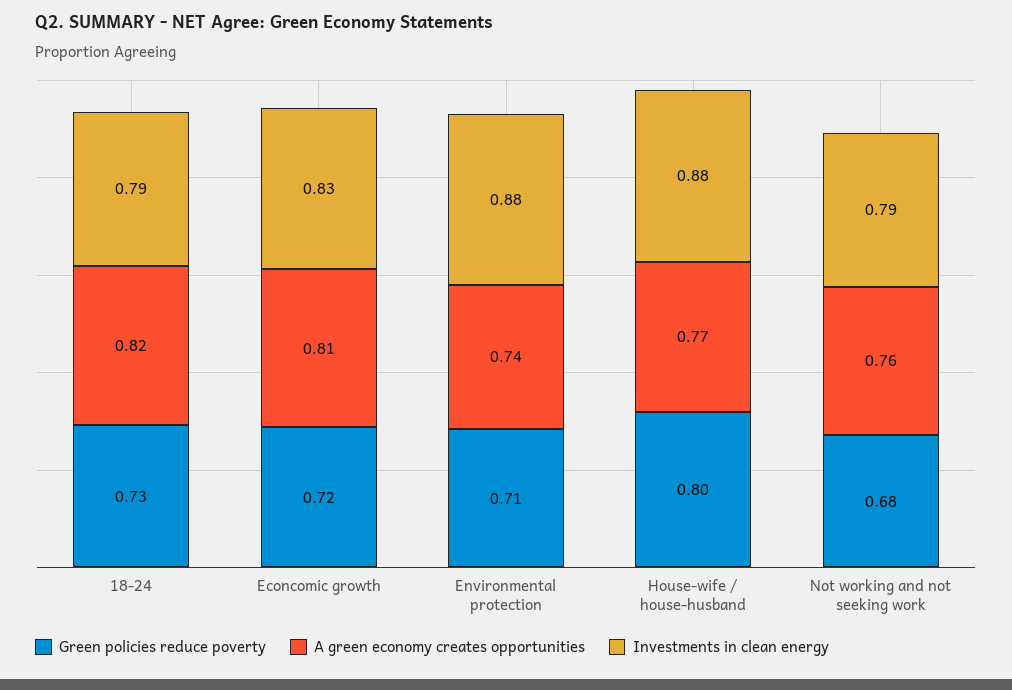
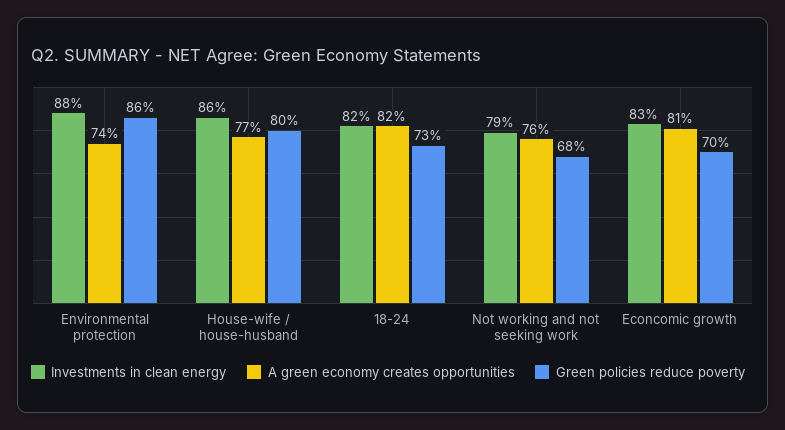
Investments in clean energy, 18-24: 0.79 -> 0.82
Green policies reduce poverty, Econcomic growth: 0.72 -> 0.7
Green policies reduce poverty, Environmental protection: 0.71 -> 0.86
Investments in clean energy, House-wife / house-husband: 0.88 -> 0.86

